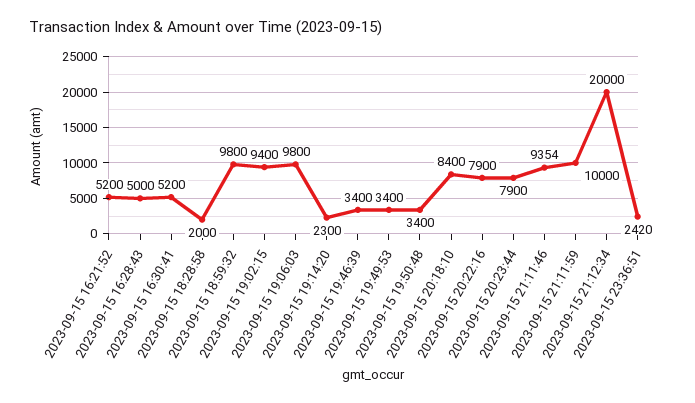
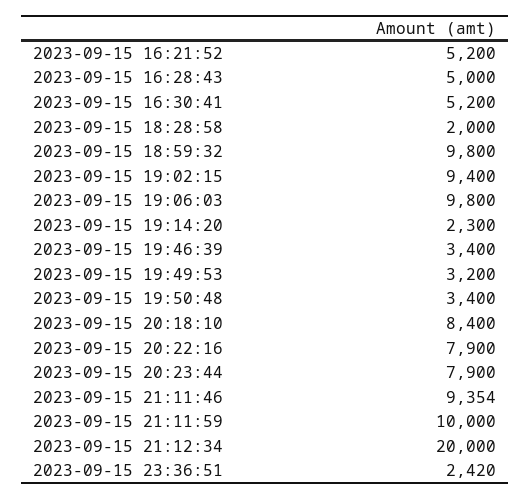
2023-09-15 19:49:53: 3400 -> 3200

